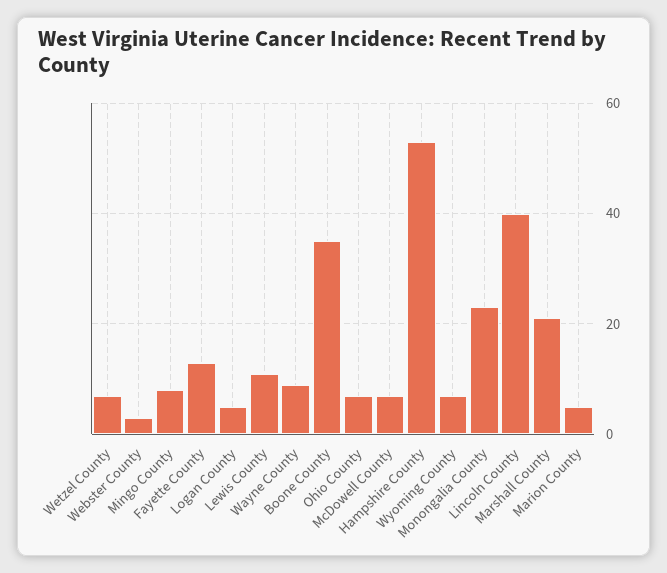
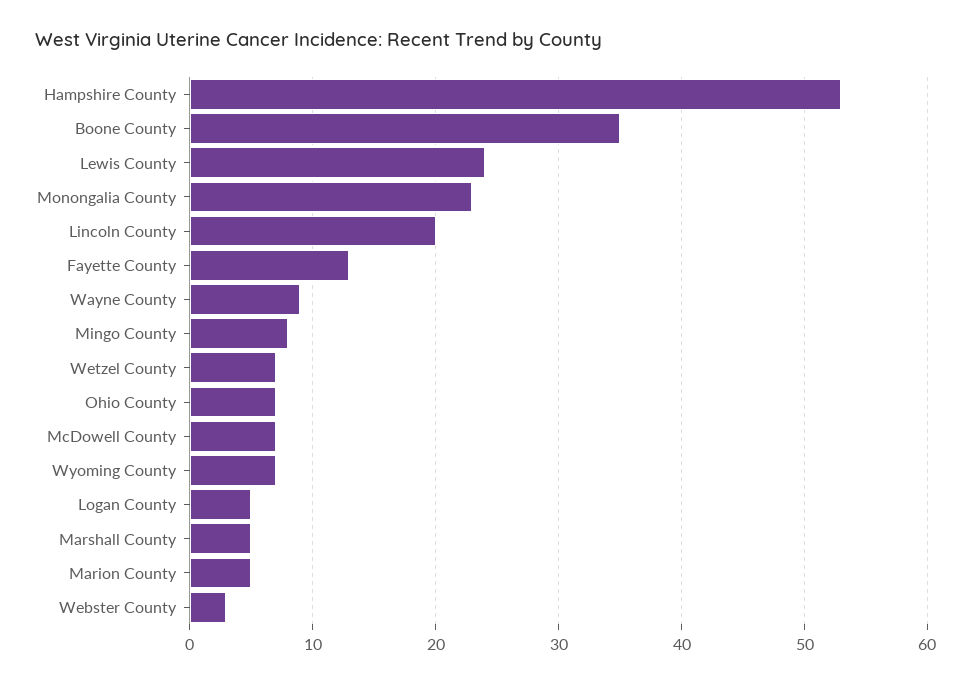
Lewis County: 10 -> 24
Lincoln County: 40 -> 20
Marshall County: 20 -> 5

